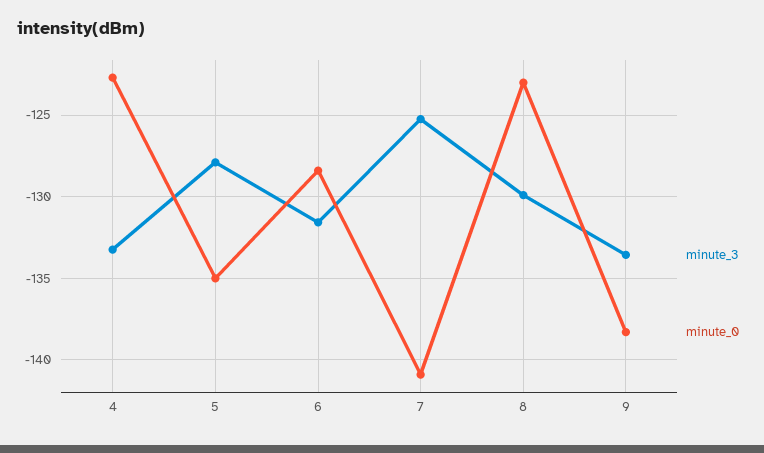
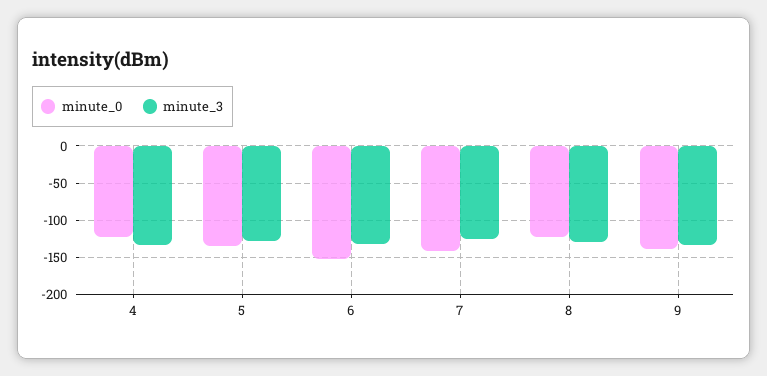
minute_0, 6: -128.5 -> -150

